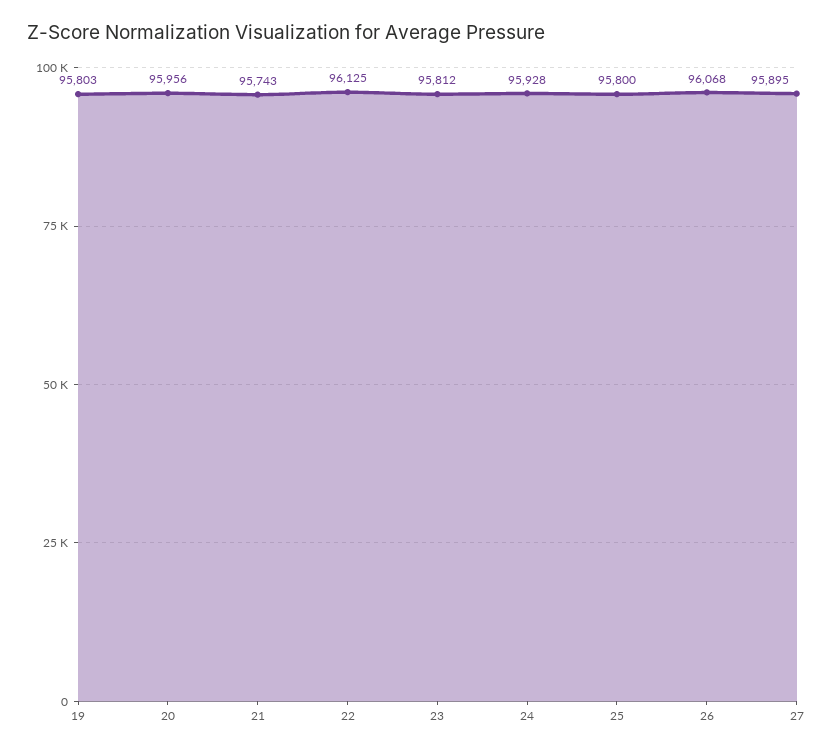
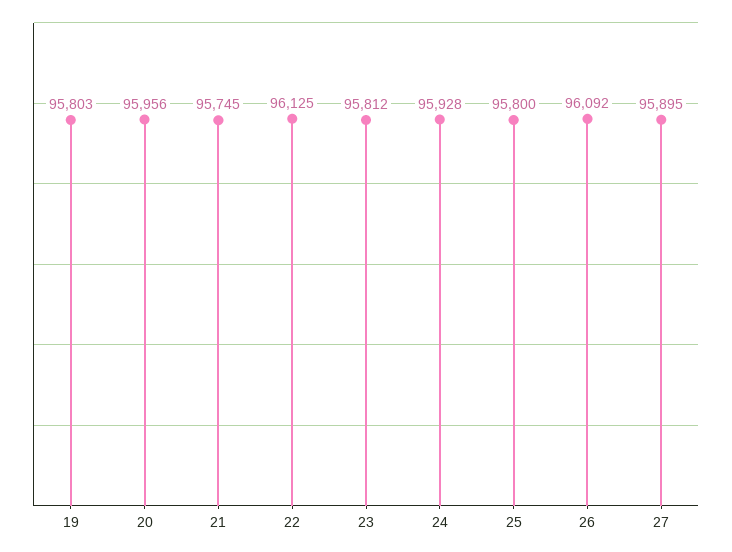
21: 95743 -> 95745
26: 96068 -> 96092

